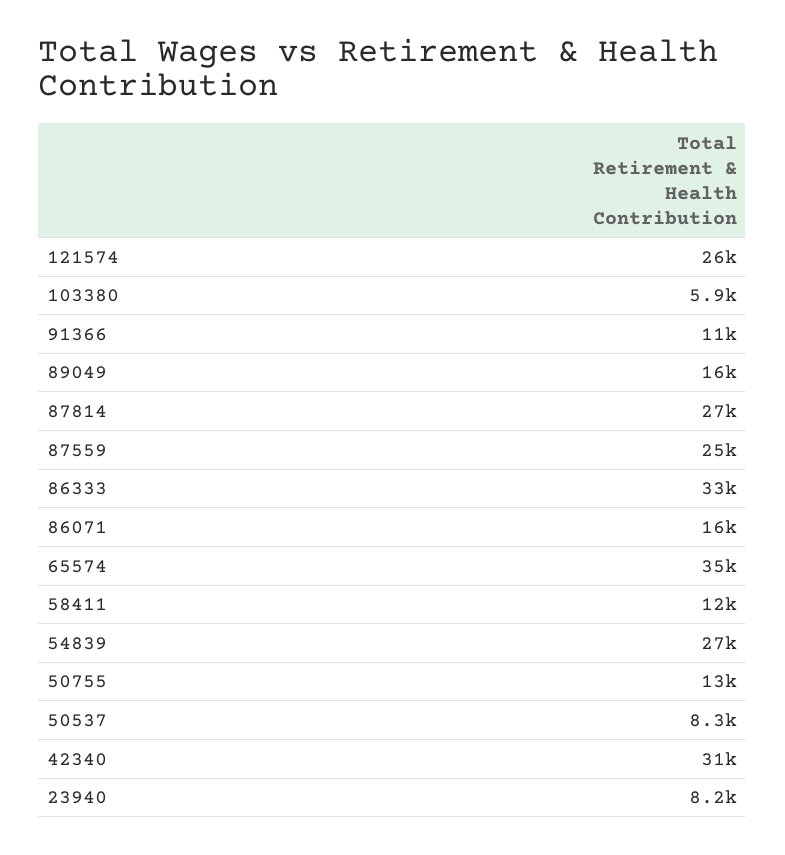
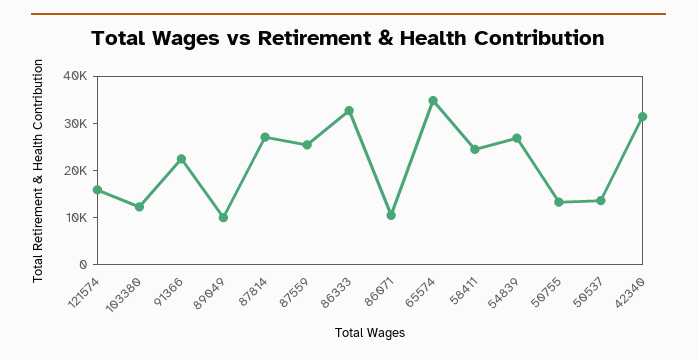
121574: 26000 -> 16000
103380: 5900 -> 12000
91366: 11000 -> 22000
89049: 16000 -> 10000
86071: 16000 -> 10000
58411: 12000 -> 24000
50537: 8300 -> 14000
23940: 8200 -> none

